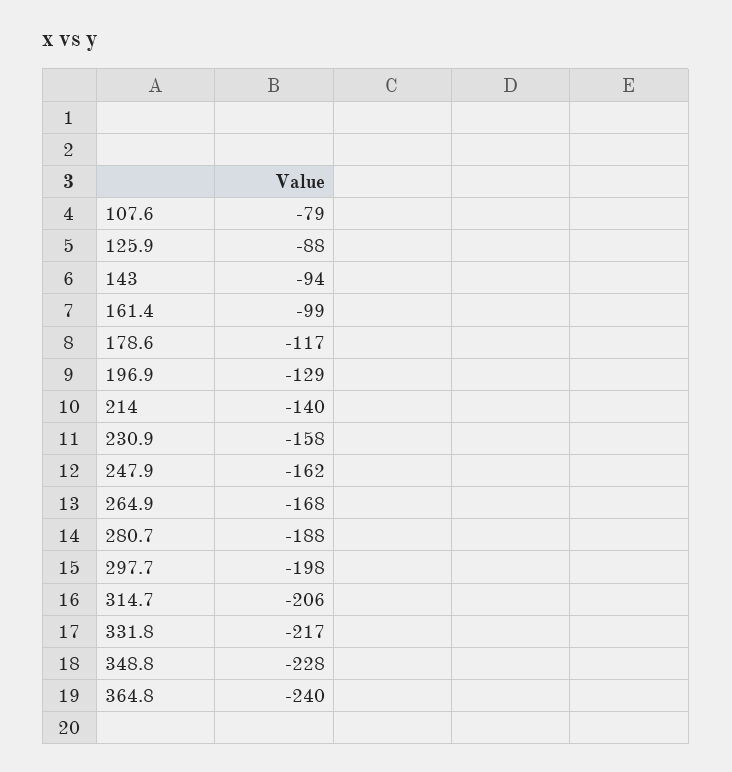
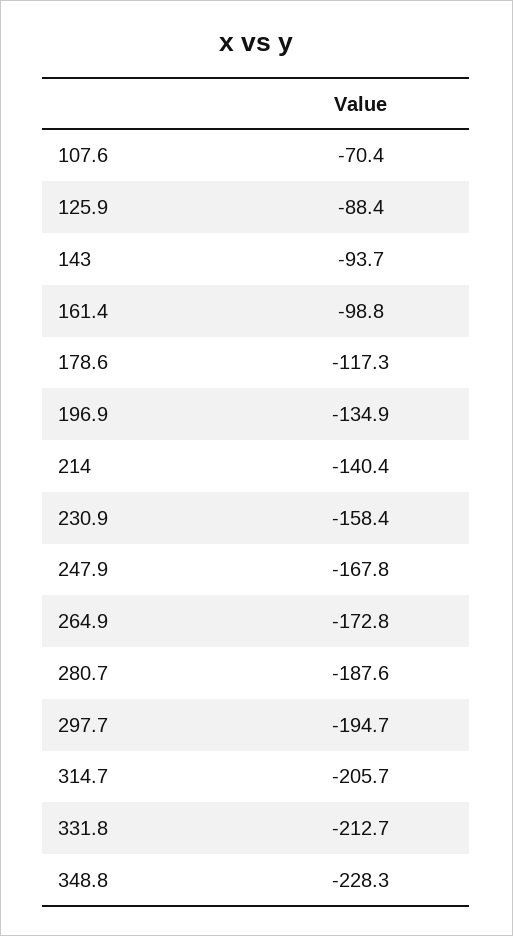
107.6: -79 -> -70.4
196.9: -129 -> -134.9
247.9: -162 -> -167.8
264.9: -168 -> -172.8
297.7: -198 -> -194.7
331.8: -217 -> -212.7
364.8: -240 -> none

